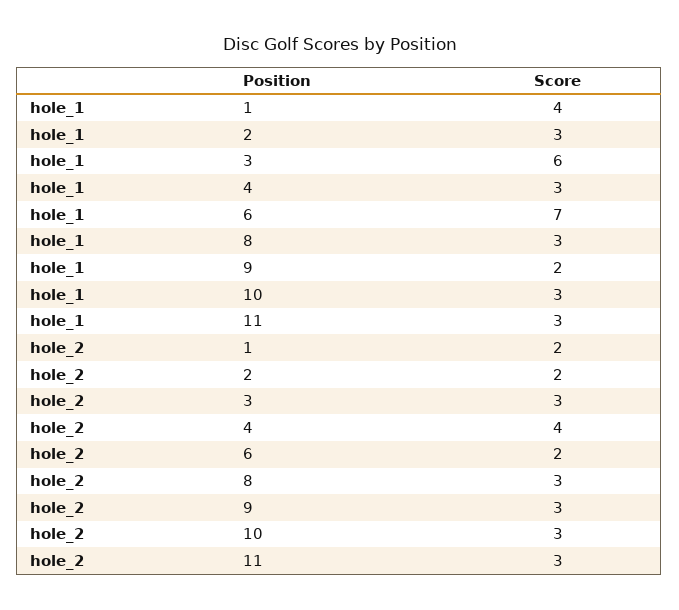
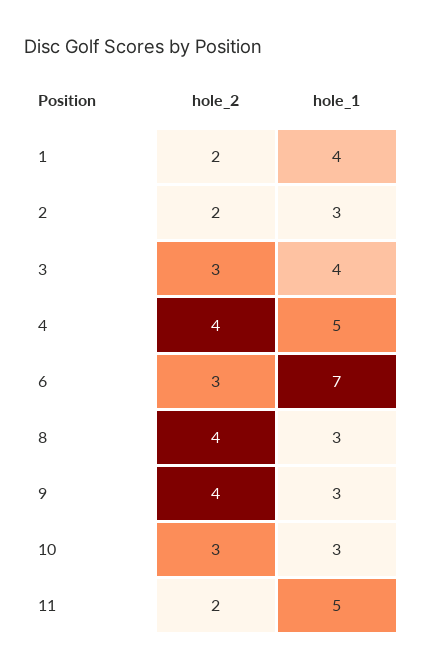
hole_1, 3: 6 -> 4
hole_1, 4: 3 -> 5
hole_1, 9: 2 -> 3
hole_1, 11: 3 -> 5
hole_2, 6: 2 -> 3
hole_2, 8: 3 -> 4
hole_2, 9: 3 -> 4
hole_2, 11: 3 -> 2

